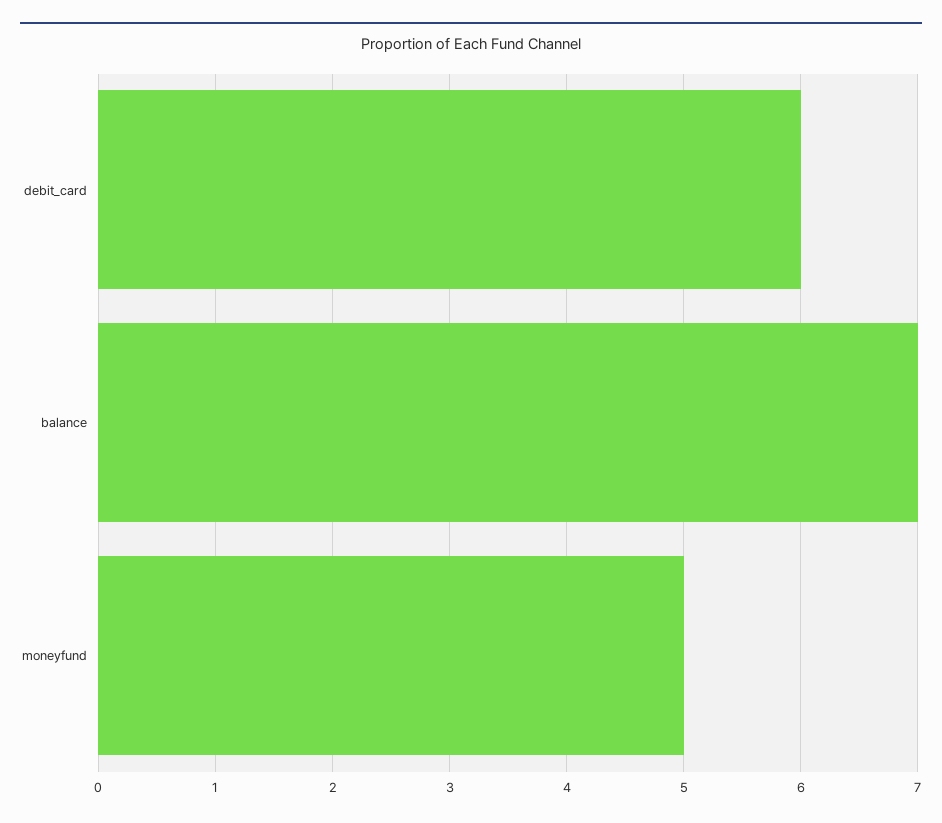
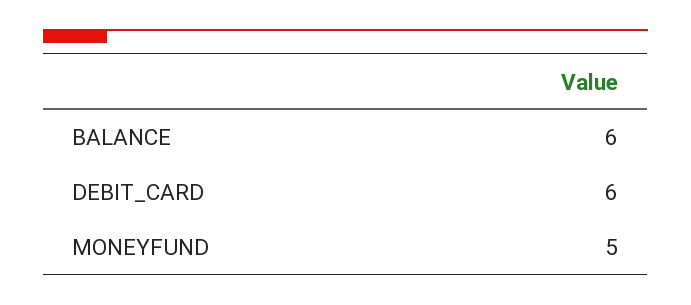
balance: 7 -> 6

